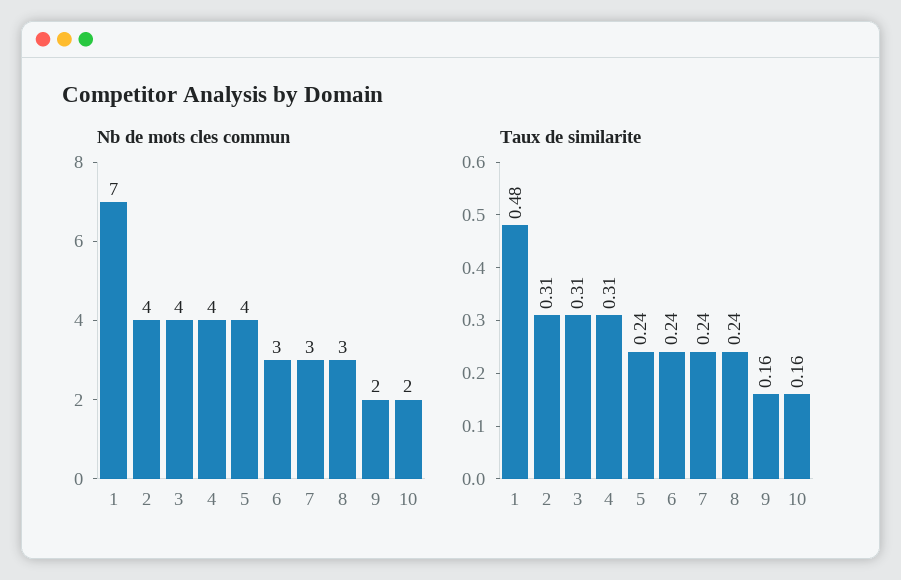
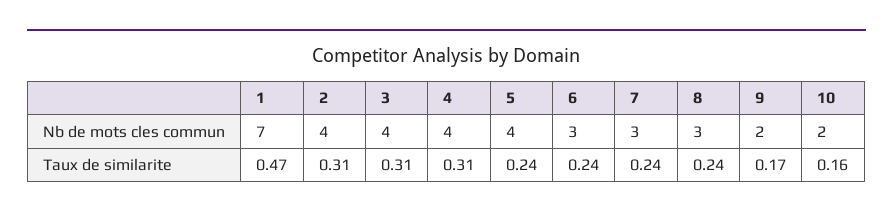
Taux de similarite, 1: 0.48 -> 0.47
Taux de similarite, 9: 0.16 -> 0.17

